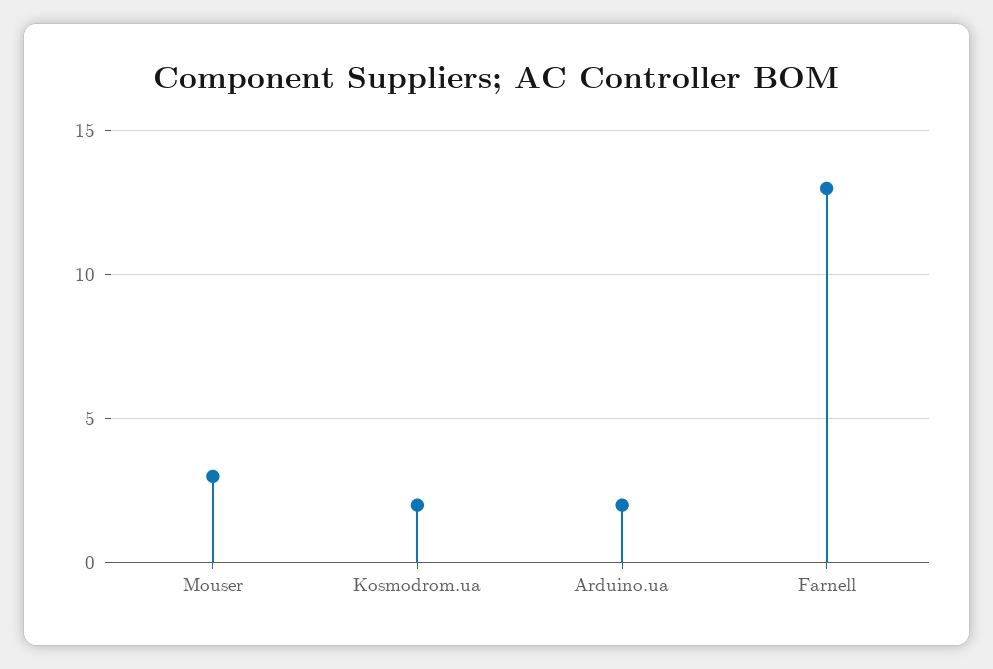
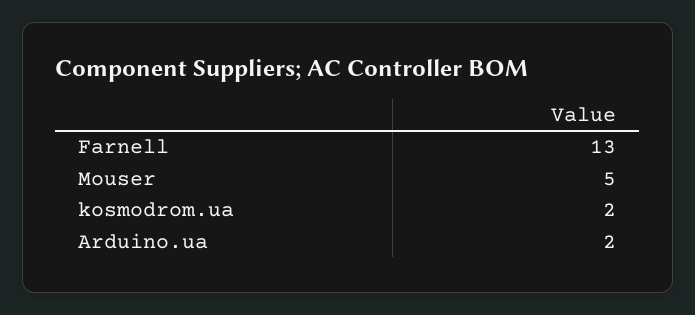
Mouser: 3 -> 5

